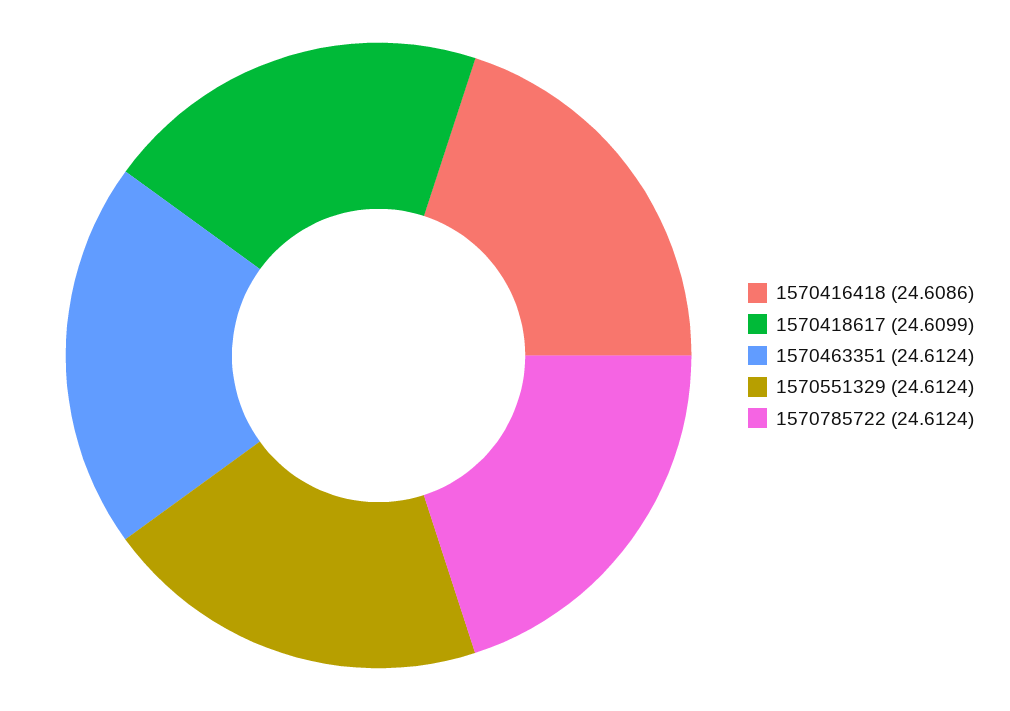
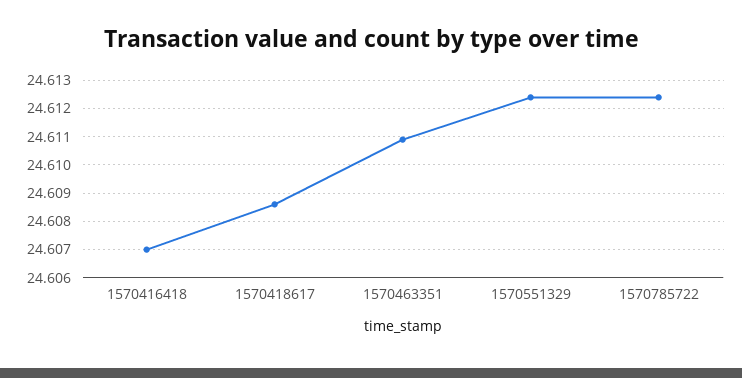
1570416418: 24.6086 -> 24.607
1570418617: 24.6099 -> 24.6085
1570463351: 24.6124 -> 24.611

